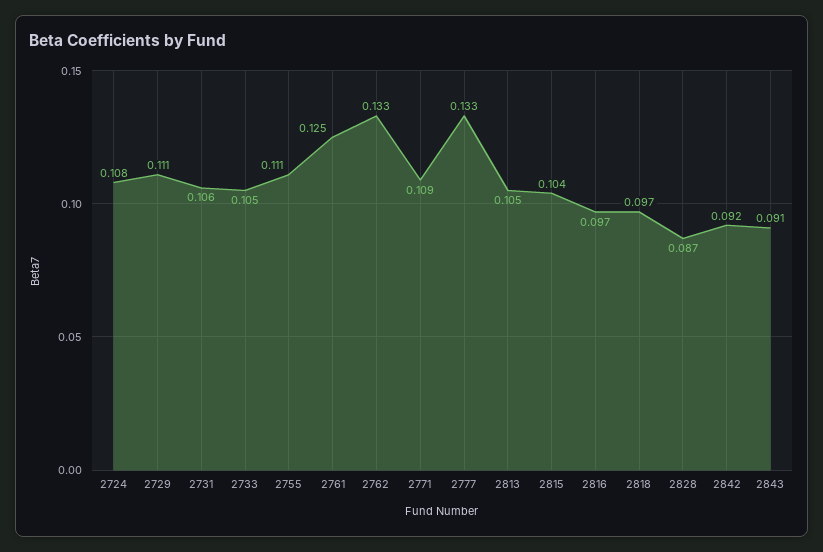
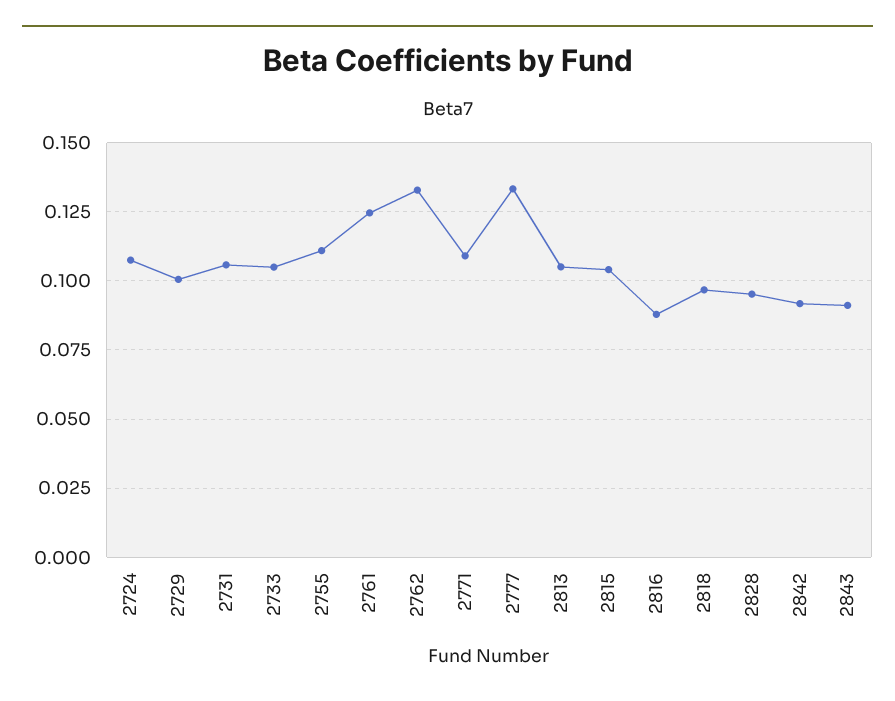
2729: 0.111 -> 0.1
2816: 0.097 -> 0.0875
2828: 0.087 -> 0.095

